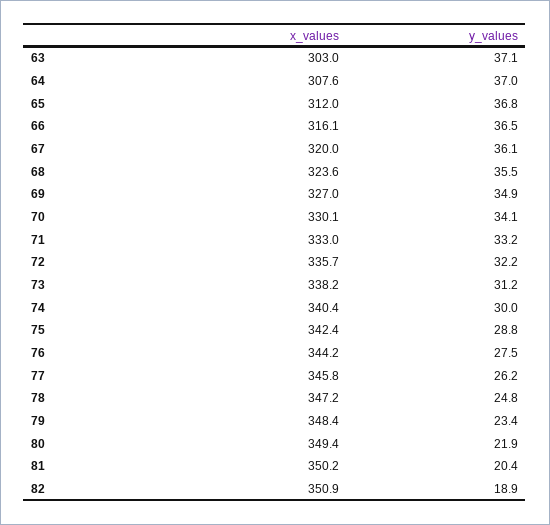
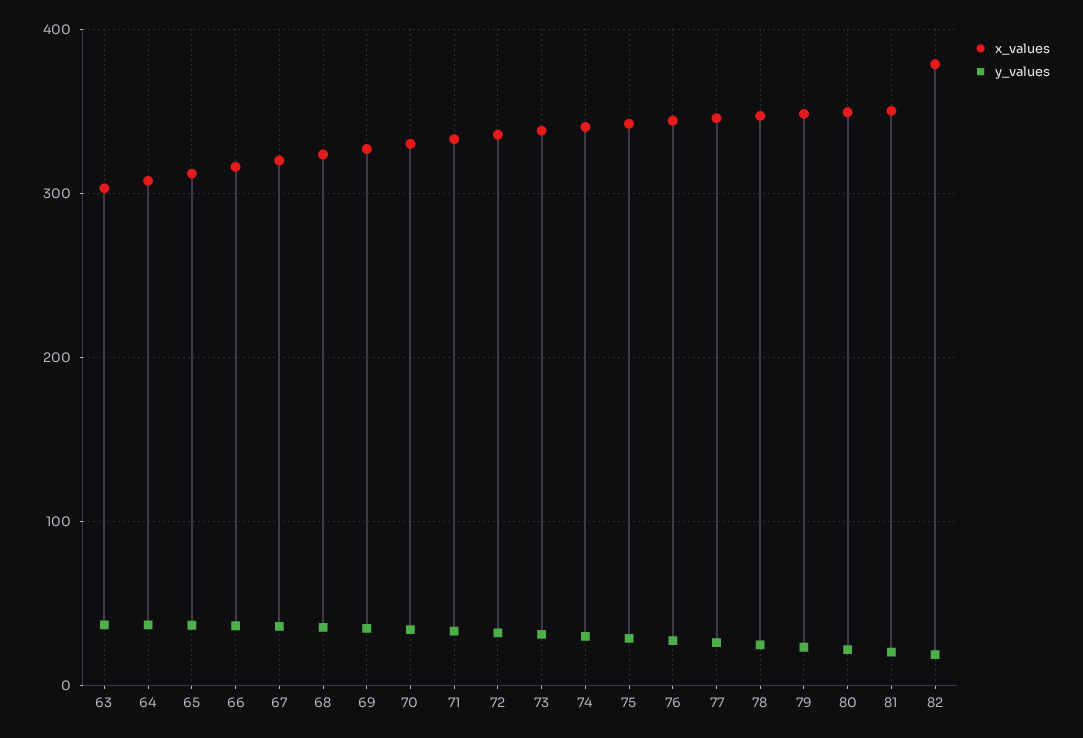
x_values, 82: 350.9 -> 380

